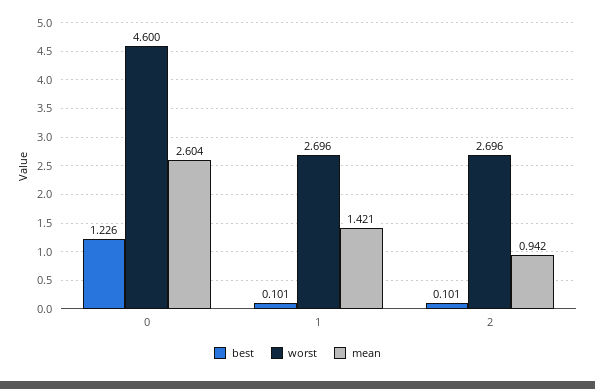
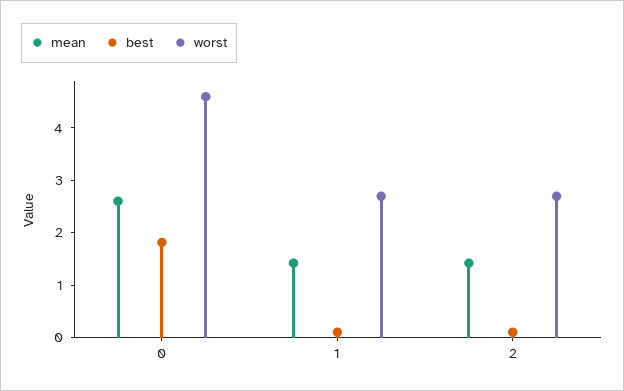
best, 0: 1.226 -> 1.8
mean, 2: 0.942 -> 1.4

